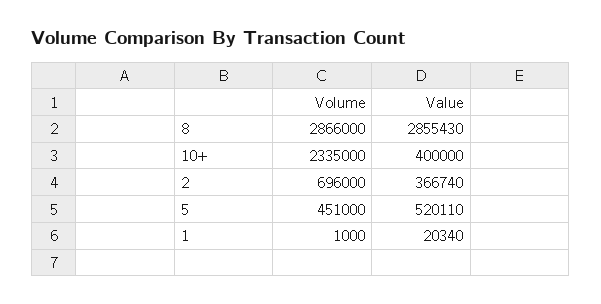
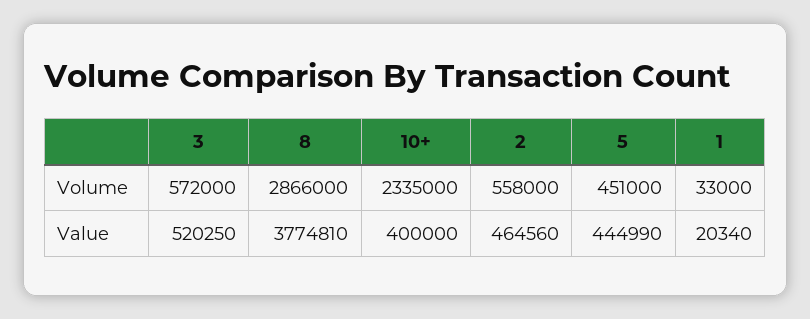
Value, 8: 2855430 -> 3774810
Volume, 2: 696000 -> 558000
Value, 2: 366740 -> 464560
Value, 5: 520110 -> 444990
Volume, 1: 1000 -> 33000
Volume, 3: none -> 572000
Value, 3: none -> 520250

